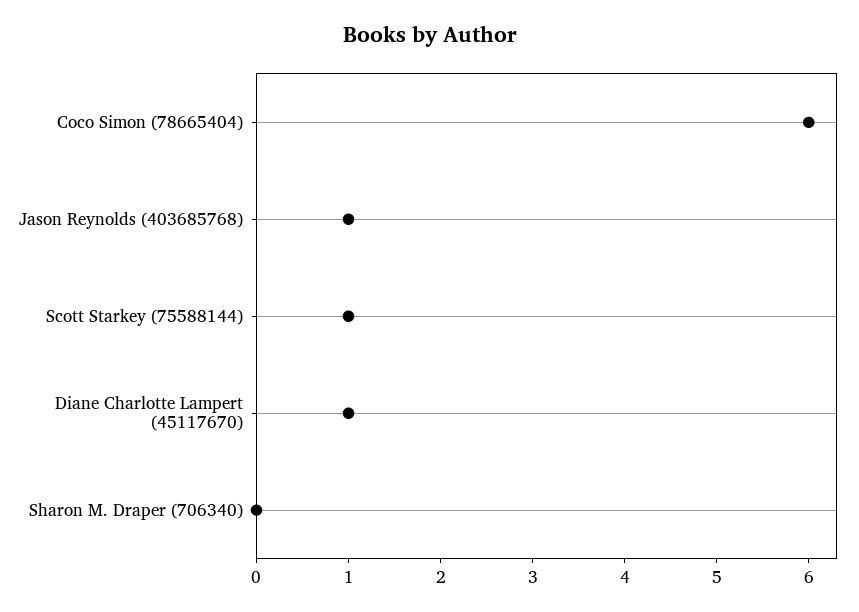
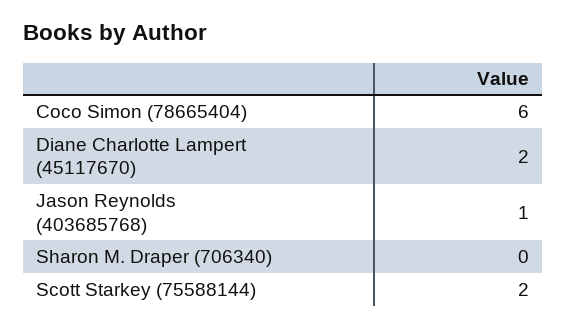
Scott Starkey (75588144): 1 -> 2
Diane Charlotte Lampert (45117670): 1 -> 2

